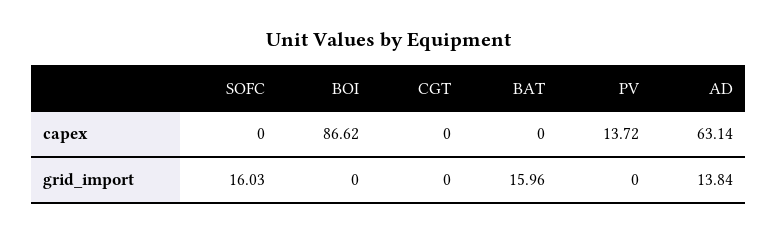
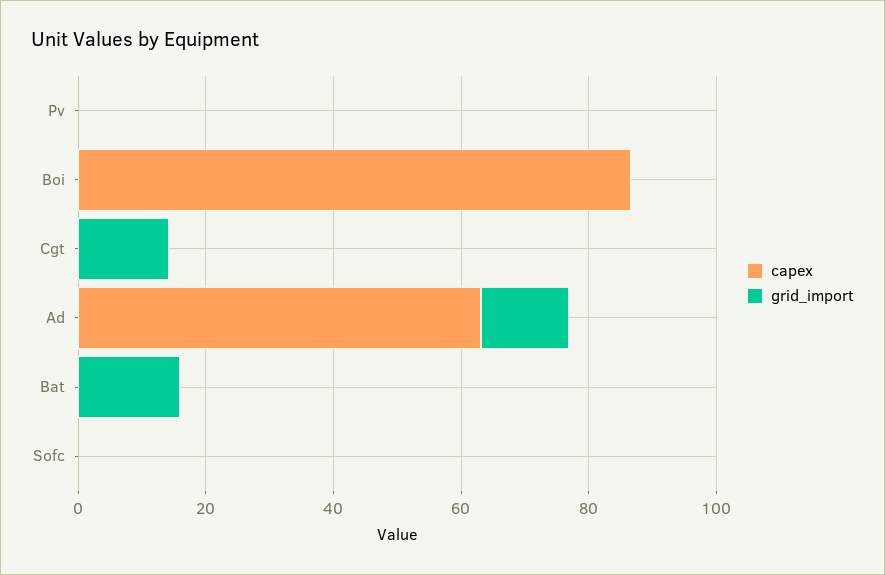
capex, PV: 13.72 -> 0
grid_import, SOFC: 16.03 -> 0
grid_import, CGT: 0 -> 15

